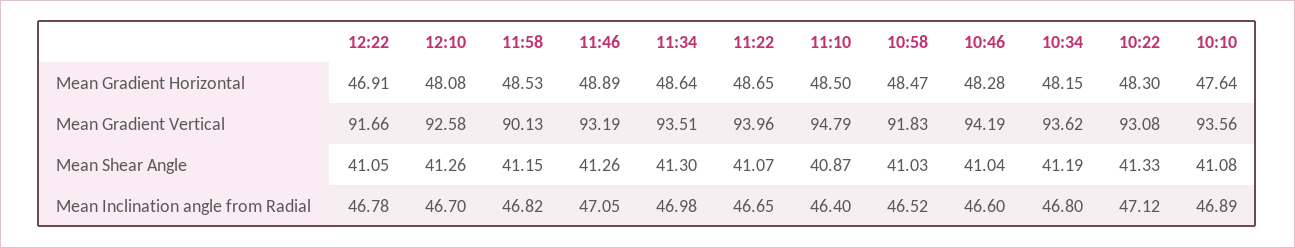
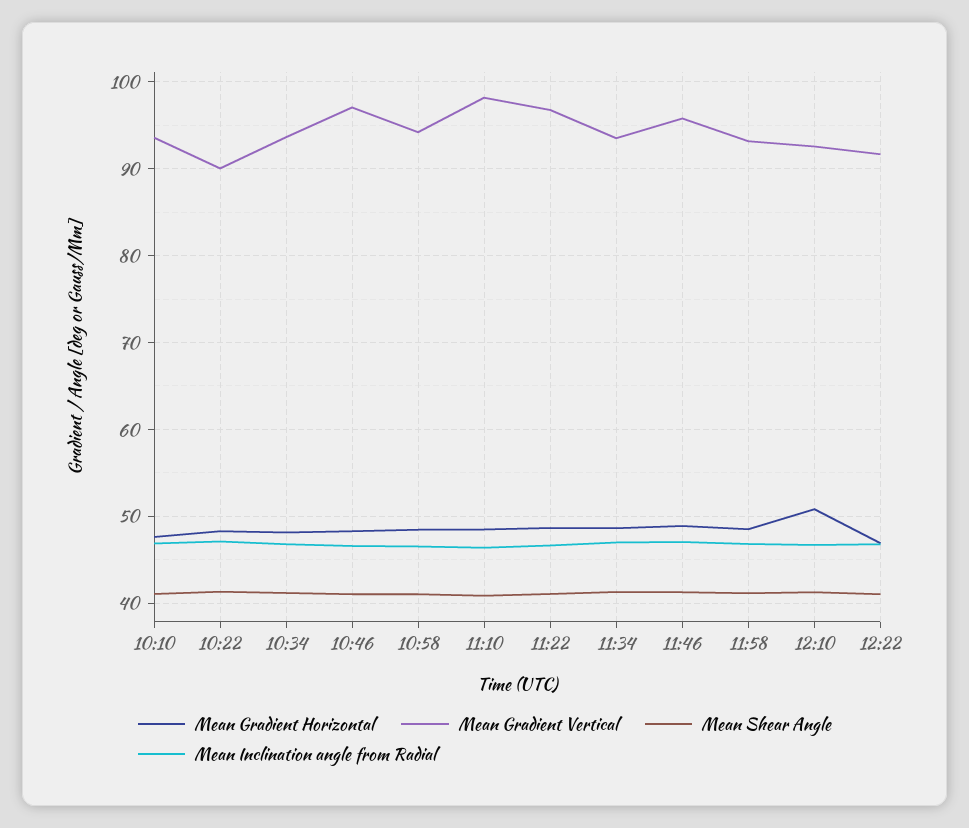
Mean Gradient Horizontal, 12:10: 48.08 -> 51
Mean Gradient Vertical, 11:58: 90.13 -> 93
Mean Gradient Vertical, 11:46: 93.19 -> 96
Mean Gradient Vertical, 11:22: 93.96 -> 97
Mean Gradient Vertical, 11:10: 94.79 -> 98
Mean Gradient Vertical, 10:58: 91.83 -> 94
Mean Gradient Vertical, 10:46: 94.19 -> 97
Mean Gradient Vertical, 10:22: 93.08 -> 90

